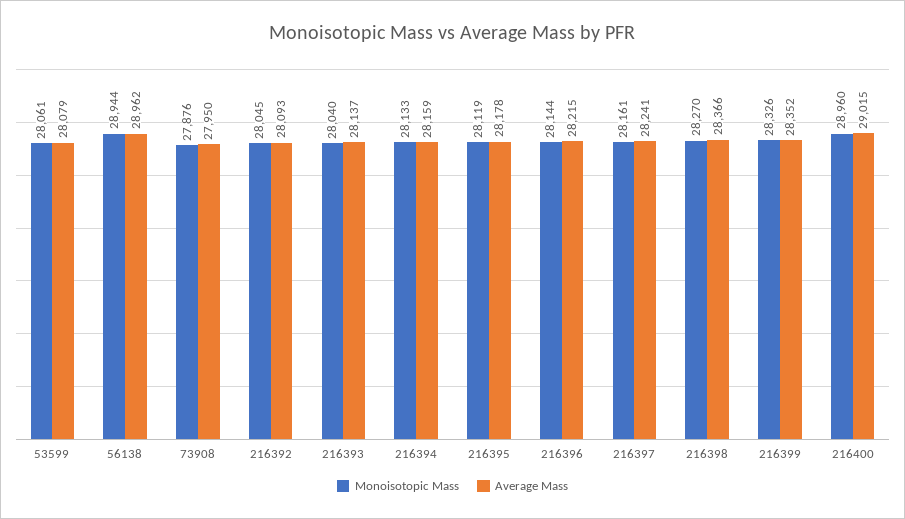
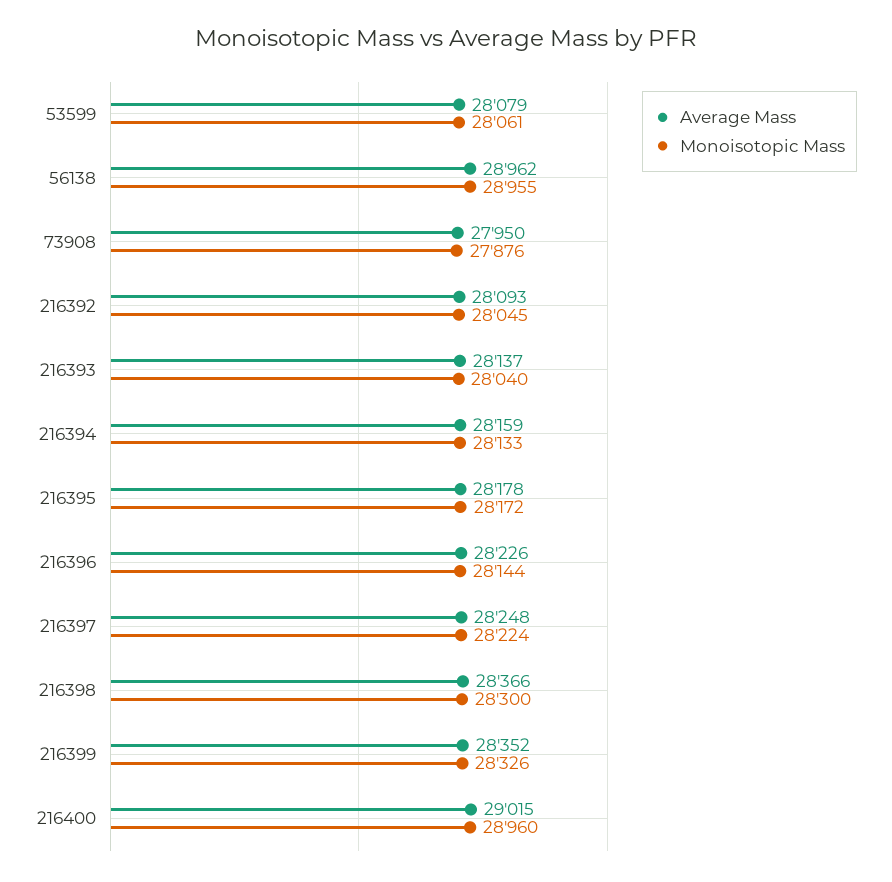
Monoisotopic Mass, 56138: 28944 -> 28955
Monoisotopic Mass, 216395: 28119 -> 28172
Average Mass, 216396: 28215 -> 28226
Monoisotopic Mass, 216397: 28161 -> 28224
Average Mass, 216397: 28241 -> 28248
Monoisotopic Mass, 216398: 28270 -> 28300

